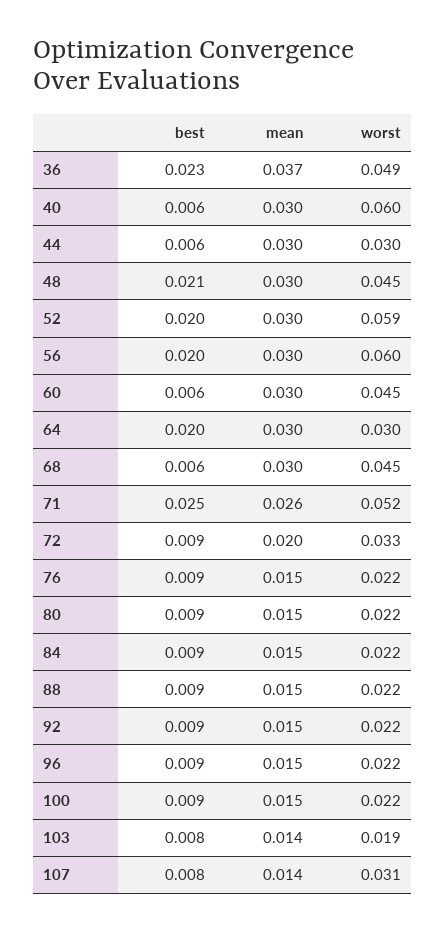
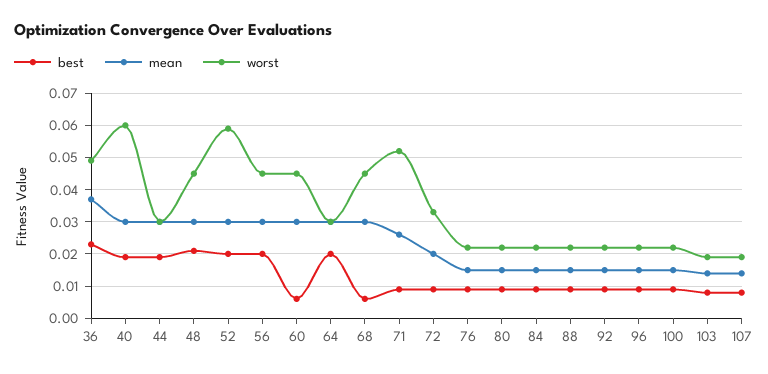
best, 40: 0.006 -> 0.02
best, 44: 0.006 -> 0.02
worst, 56: 0.06 -> 0.045
best, 71: 0.025 -> 0.01
worst, 107: 0.031 -> 0.02

